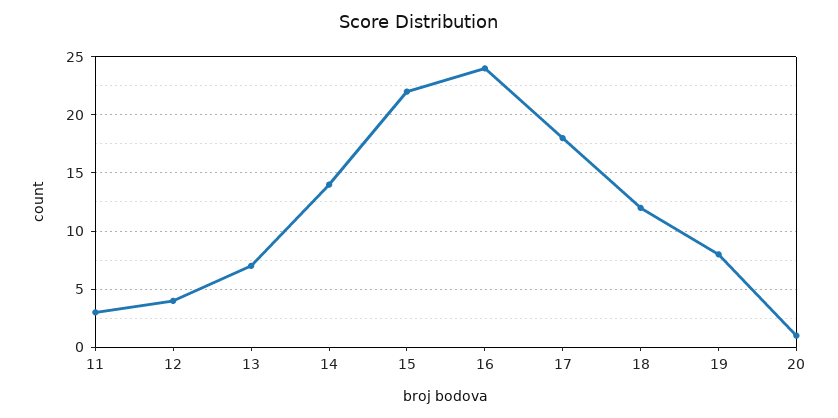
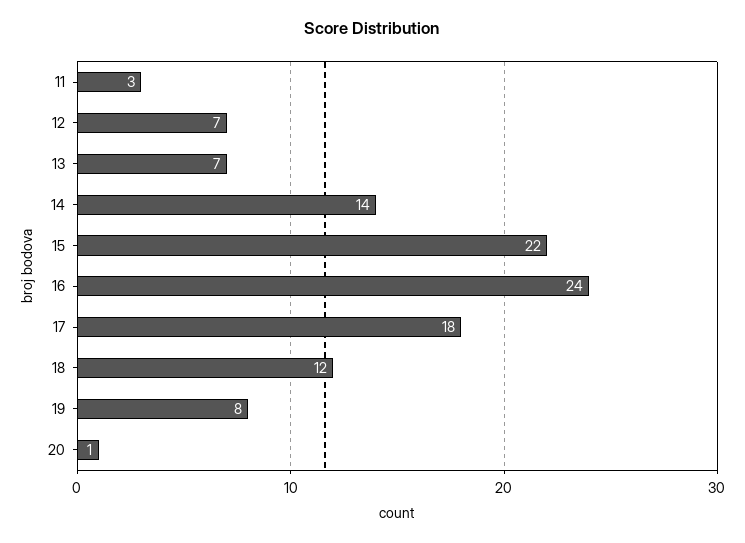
12: 4 -> 7

